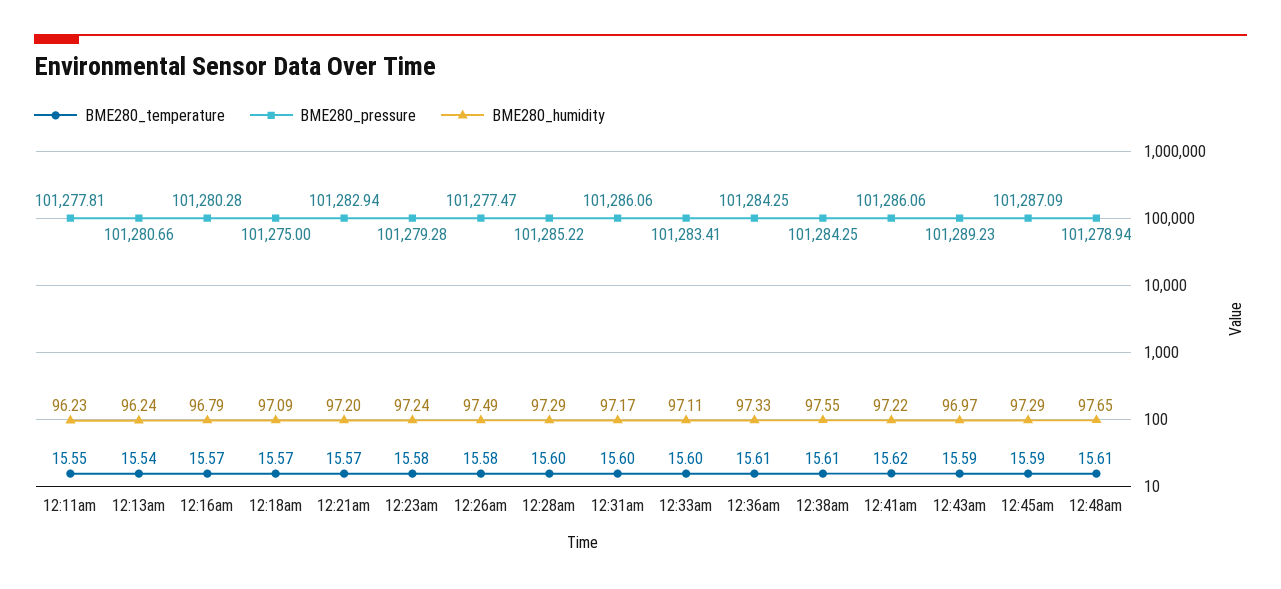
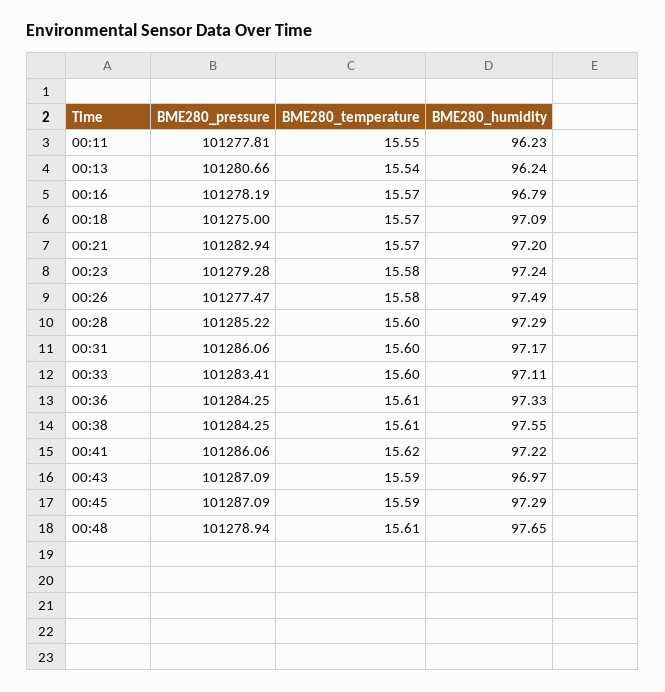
BME280_pressure, 12:16am: 101280.28 -> 101278.19
BME280_pressure, 12:43am: 101289.23 -> 101287.09

